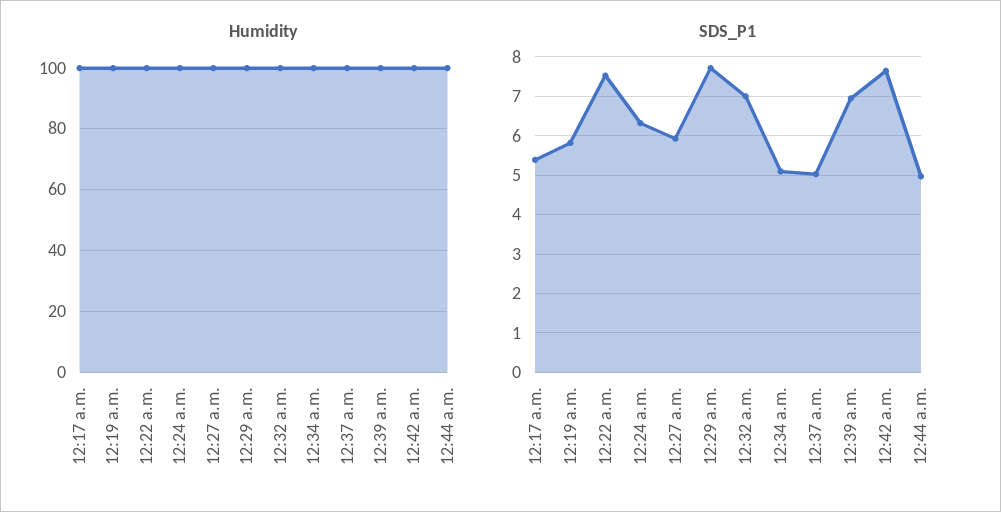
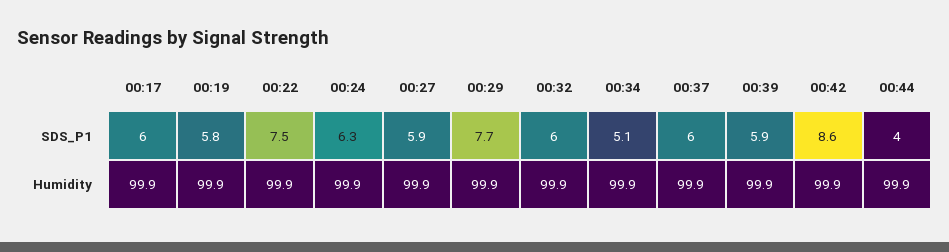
SDS_P1, 12:17 a.m.: 5.4 -> 6
SDS_P1, 12:32 a.m.: 7 -> 6
SDS_P1, 12:37 a.m.: 5 -> 6
SDS_P1, 12:39 a.m.: 7 -> 5.9
SDS_P1, 12:42 a.m.: 7.6 -> 8.6
SDS_P1, 12:44 a.m.: 5 -> 4

